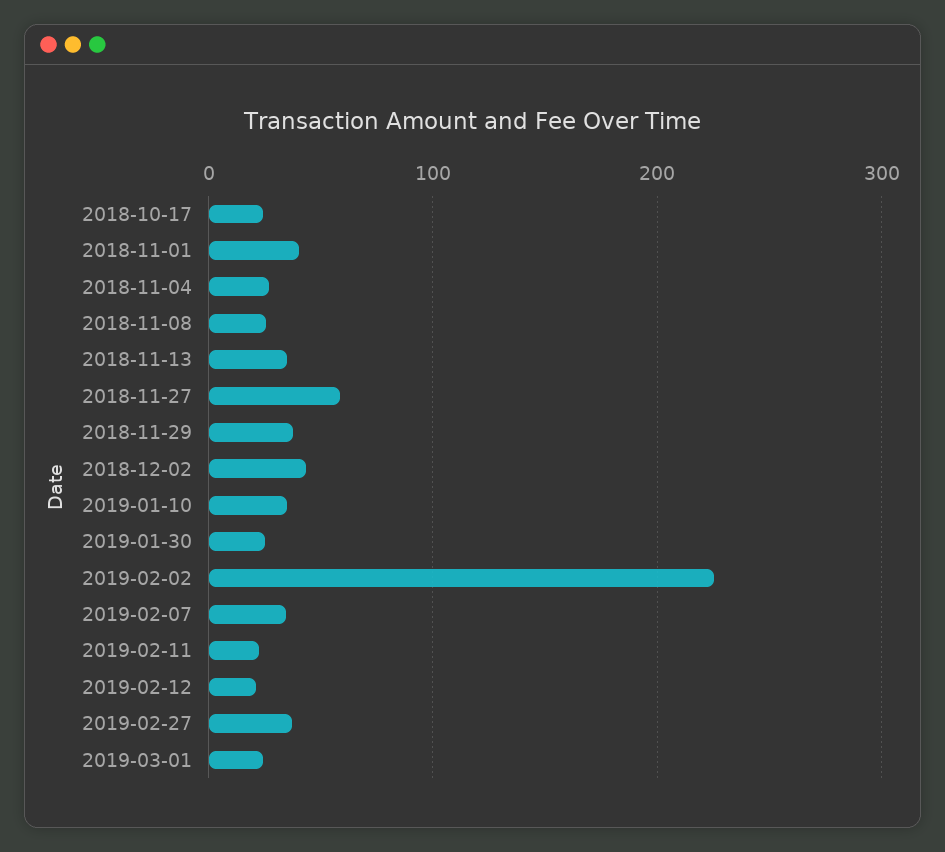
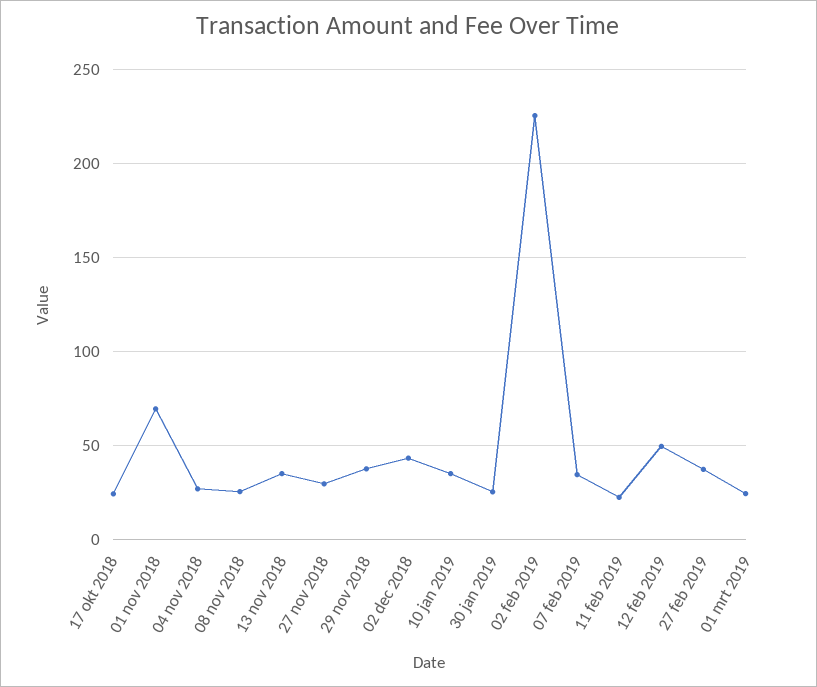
2018-11-01: 40 -> 70
2018-11-27: 60 -> 30
2019-02-12: 20 -> 50

